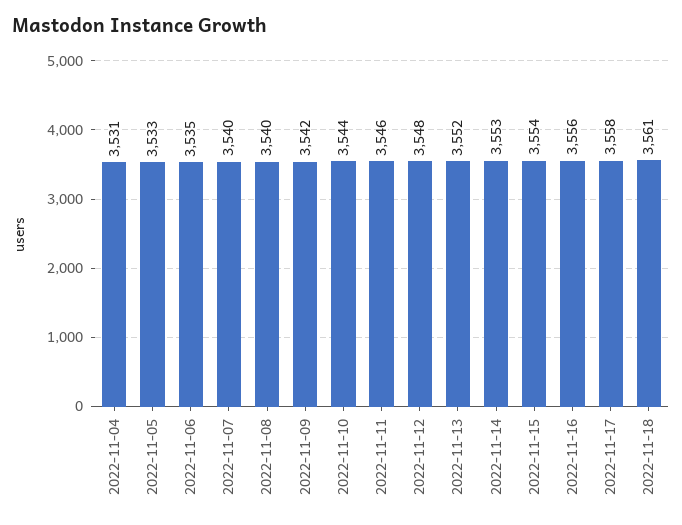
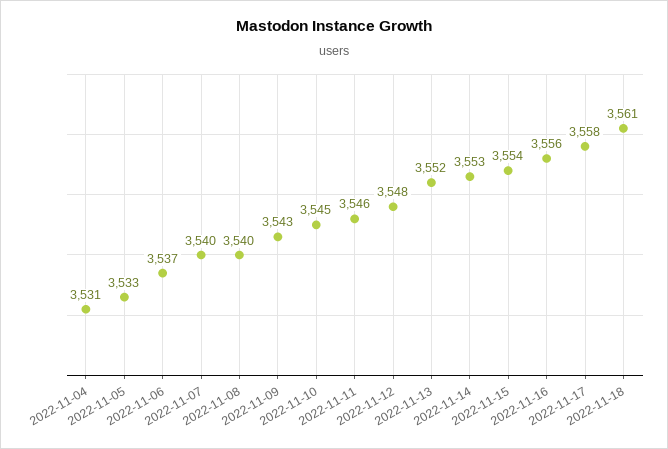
2022-11-06: 3535 -> 3537
2022-11-09: 3542 -> 3543
2022-11-10: 3544 -> 3545

